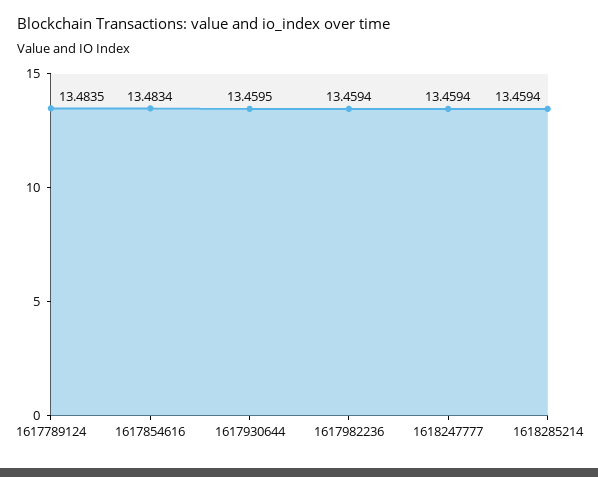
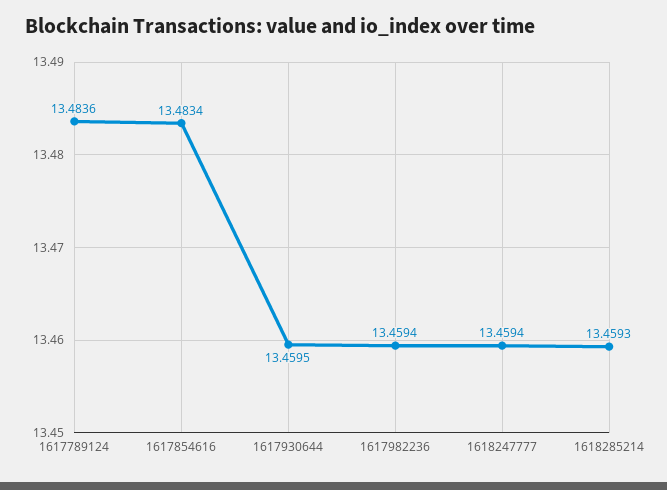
1617789124: 13.4835 -> 13.4836
1618285214: 13.4594 -> 13.4593

